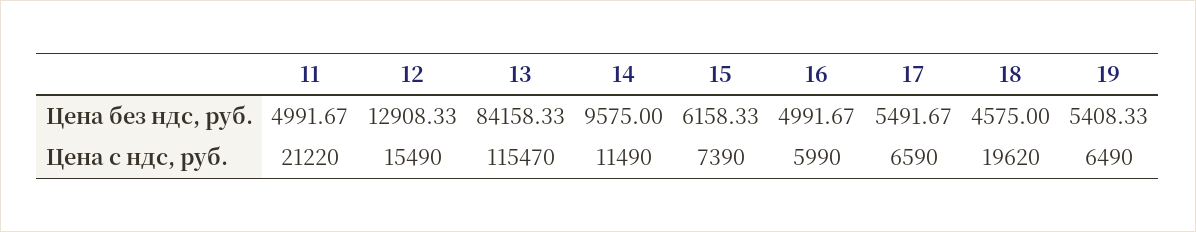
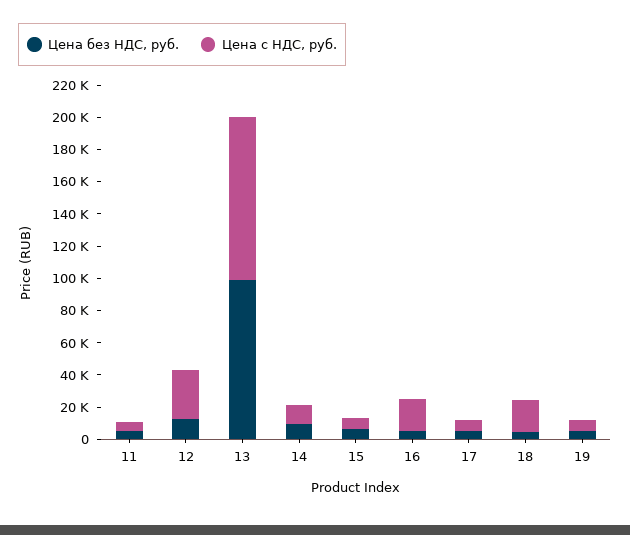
Цена без ндс, руб., 13: 84158.33 -> 100000
Цена с ндс, руб., 11: 21220 -> 5000
Цена с ндс, руб., 12: 15490 -> 30000
Цена с ндс, руб., 13: 115470 -> 100000
Цена с ндс, руб., 16: 5990 -> 20000

